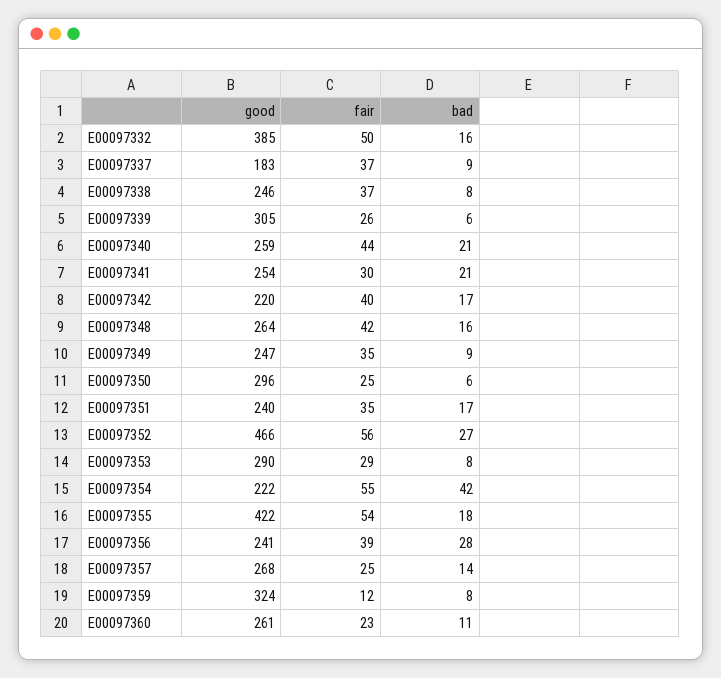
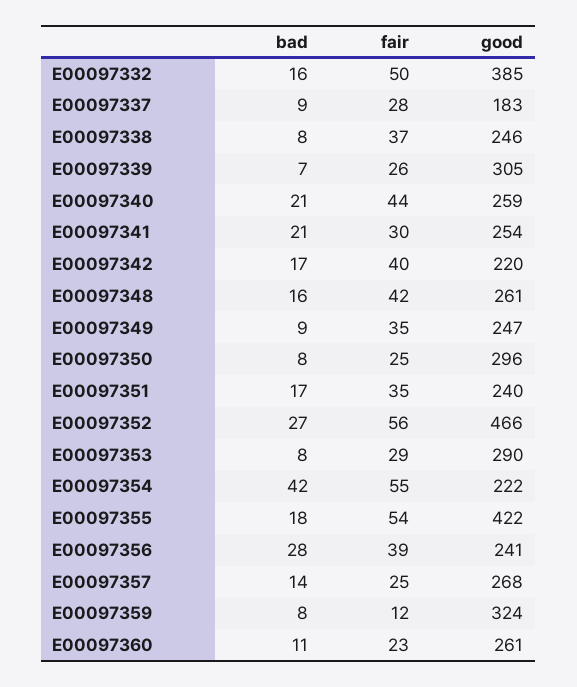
fair, E00097337: 37 -> 28
bad, E00097339: 6 -> 7
good, E00097348: 264 -> 261
bad, E00097350: 6 -> 8

